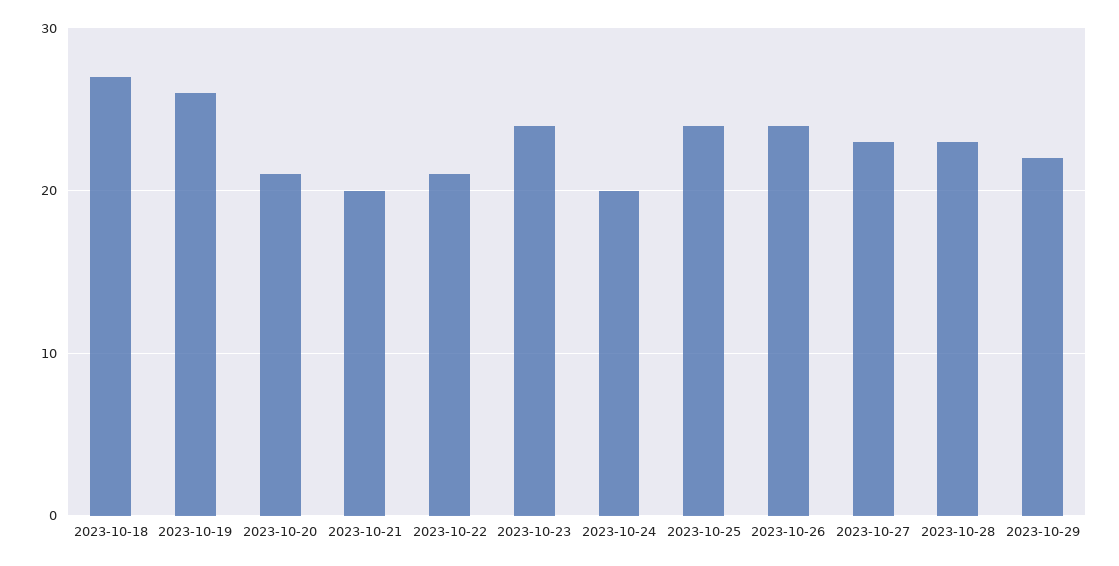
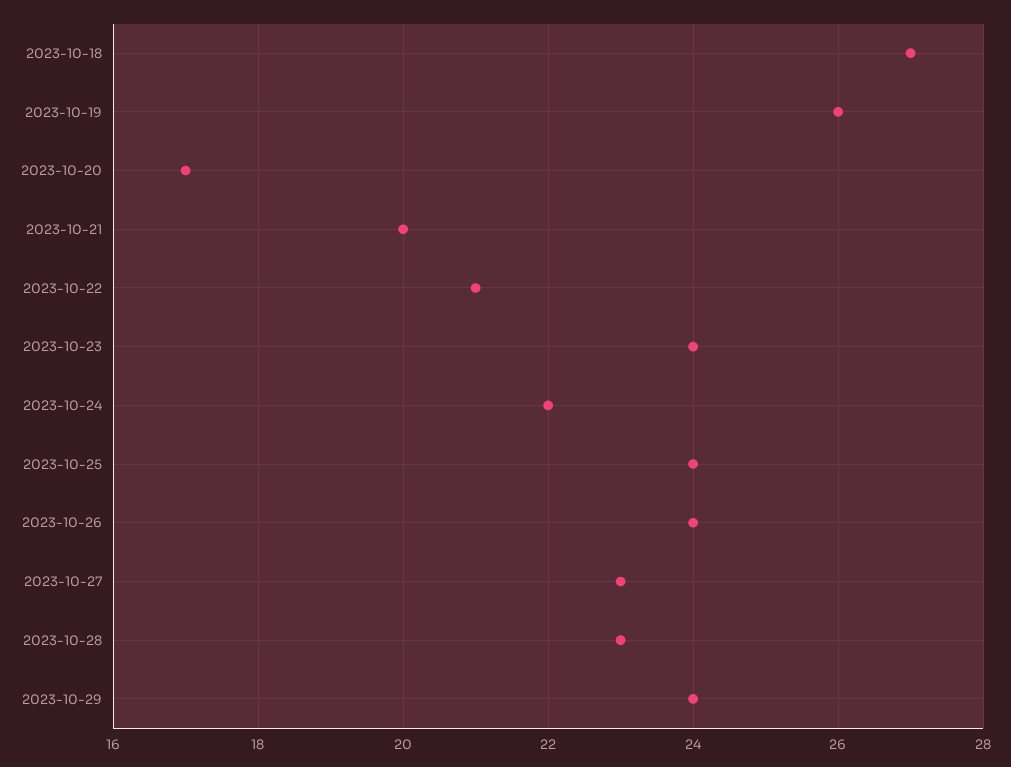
2023-10-20: 21 -> 17
2023-10-24: 20 -> 22
2023-10-29: 22 -> 24

